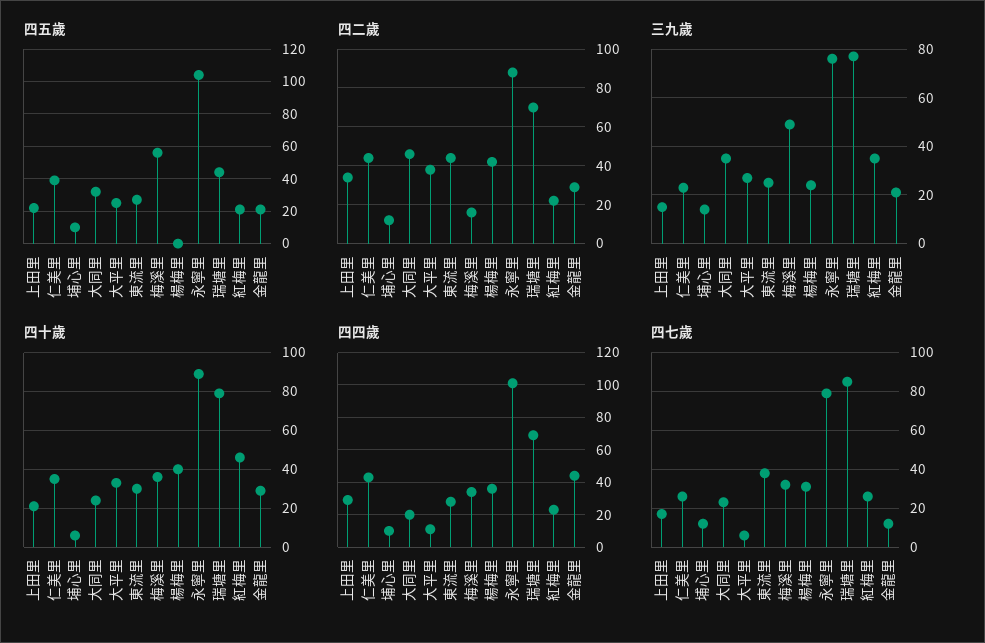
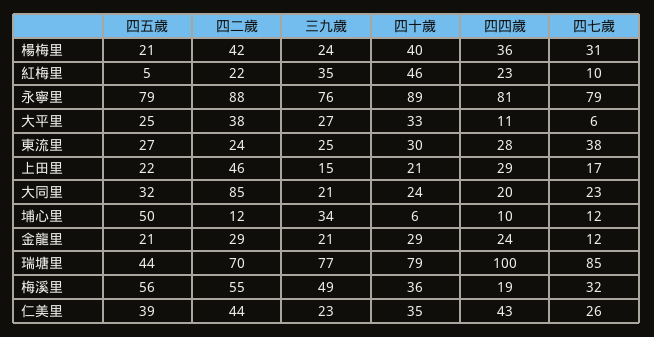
四五歲, 埔心里: 10 -> 50
四五歲, 楊梅里: 0 -> 21
四五歲, 永寧里: 105 -> 79
四五歲, 紅梅里: 20 -> 5
四二歲, 上田里: 35 -> 46
四二歲, 大同里: 45 -> 85
四二歲, 東流里: 45 -> 24
四二歲, 梅溪里: 15 -> 55
三九歲, 埔心里: 15 -> 34
三九歲, 大同里: 35 -> 21
四四歲, 梅溪里: 35 -> 19
四四歲, 永寧里: 100 -> 81
四四歲, 瑞塘里: 70 -> 100
四四歲, 金龍里: 45 -> 24
四七歲, 紅梅里: 25 -> 10

